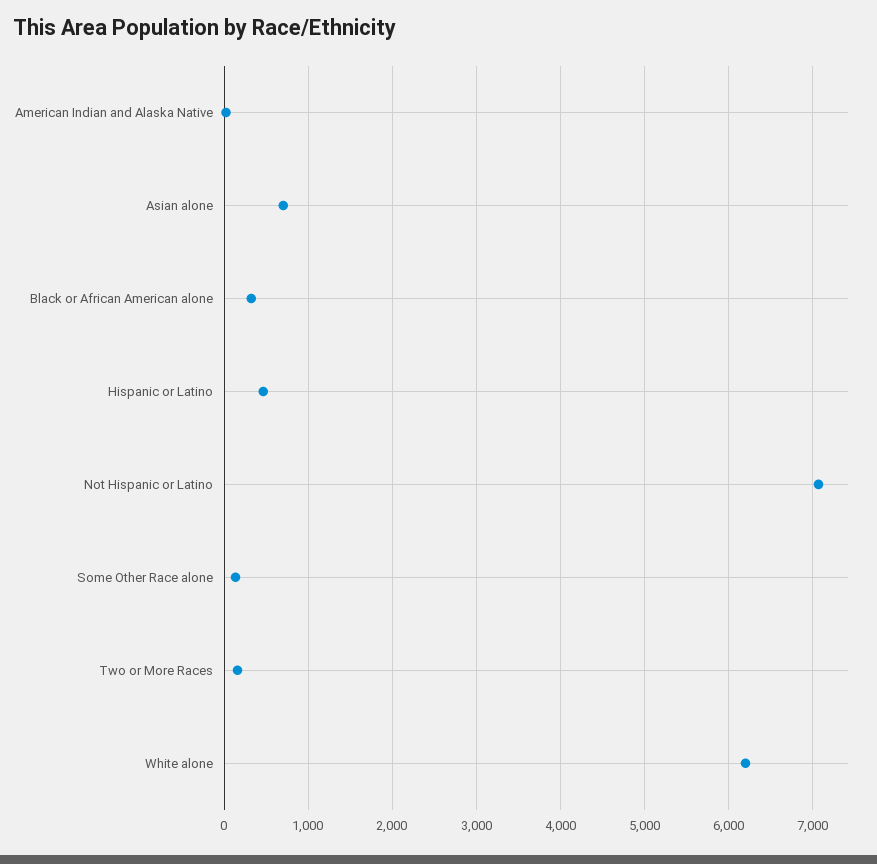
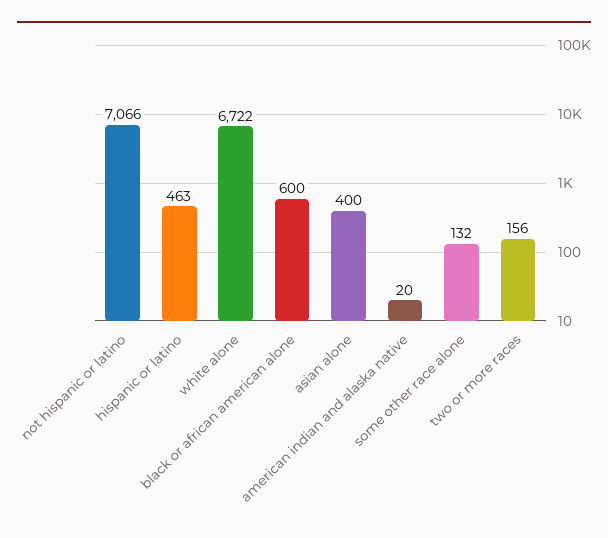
Asian alone: 700 -> 400
Black or African American alone: 300 -> 600
White alone: 6200 -> 6722

